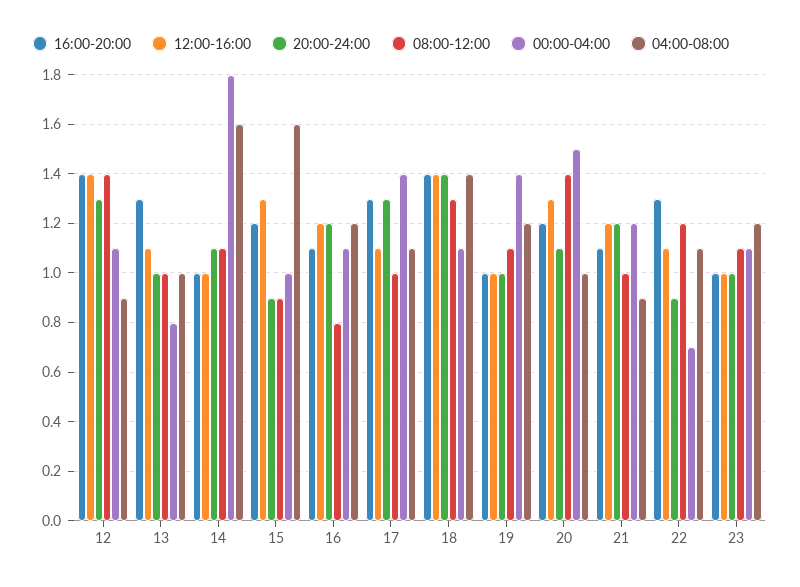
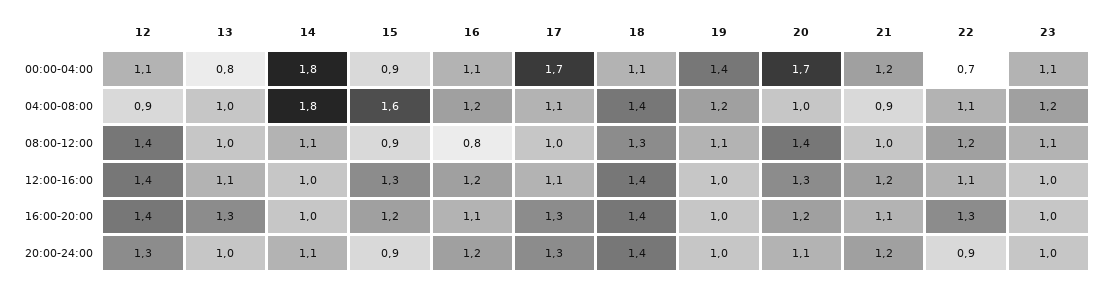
04:00-08:00, 14: 1.6 -> 1.8
00:00-04:00, 15: 1 -> 0.9
00:00-04:00, 17: 1.4 -> 1.7
00:00-04:00, 20: 1.5 -> 1.7

